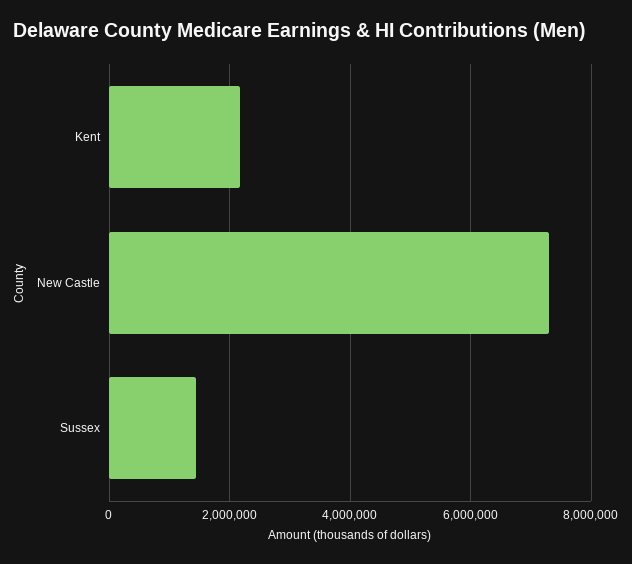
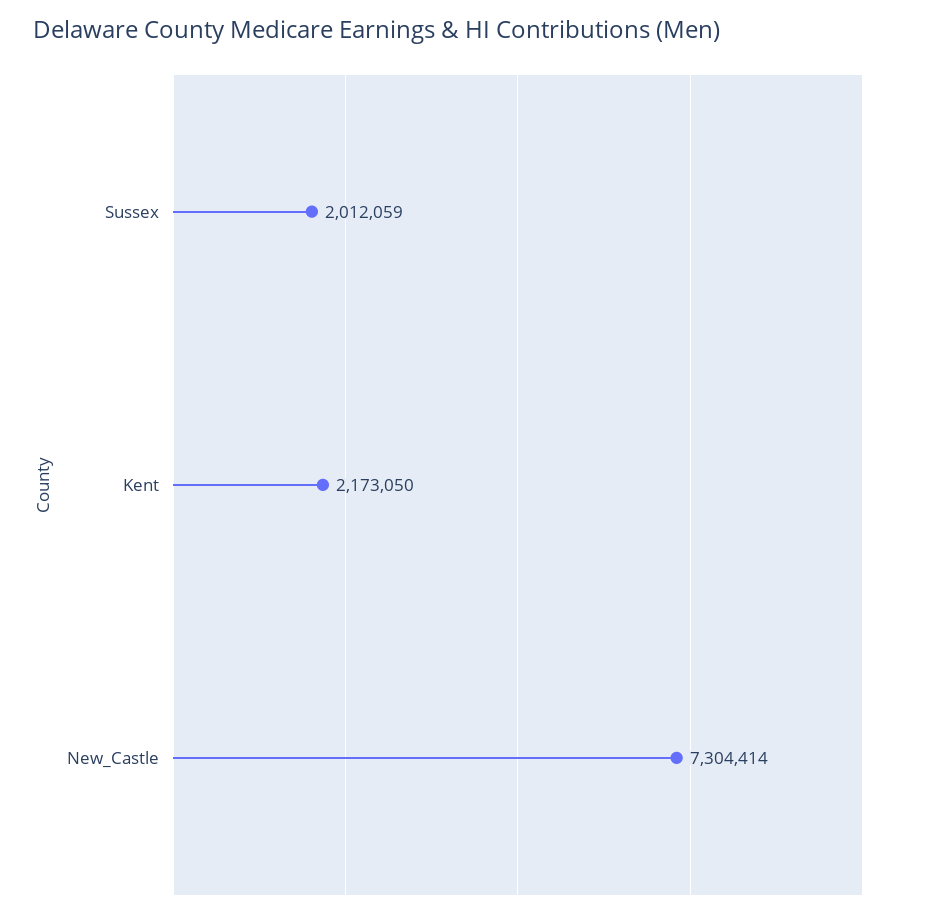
Sussex: 1400000 -> 2012059

